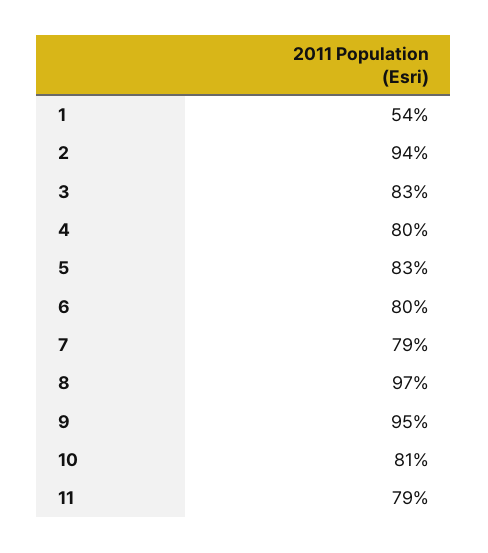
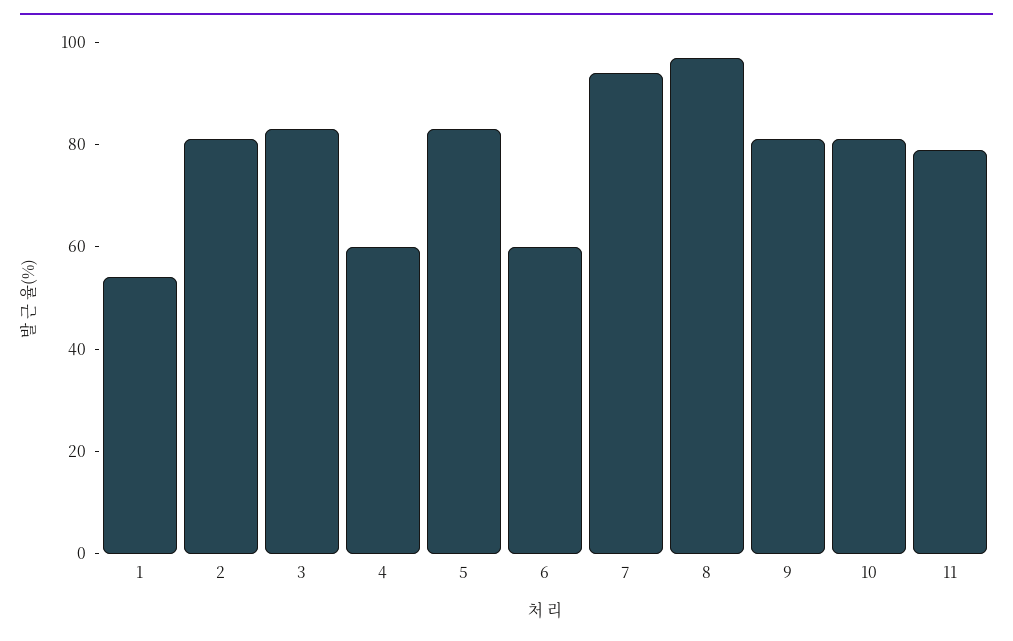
2: 94 -> 80
4: 80 -> 60
6: 80 -> 60
7: 79 -> 95
9: 95 -> 80

